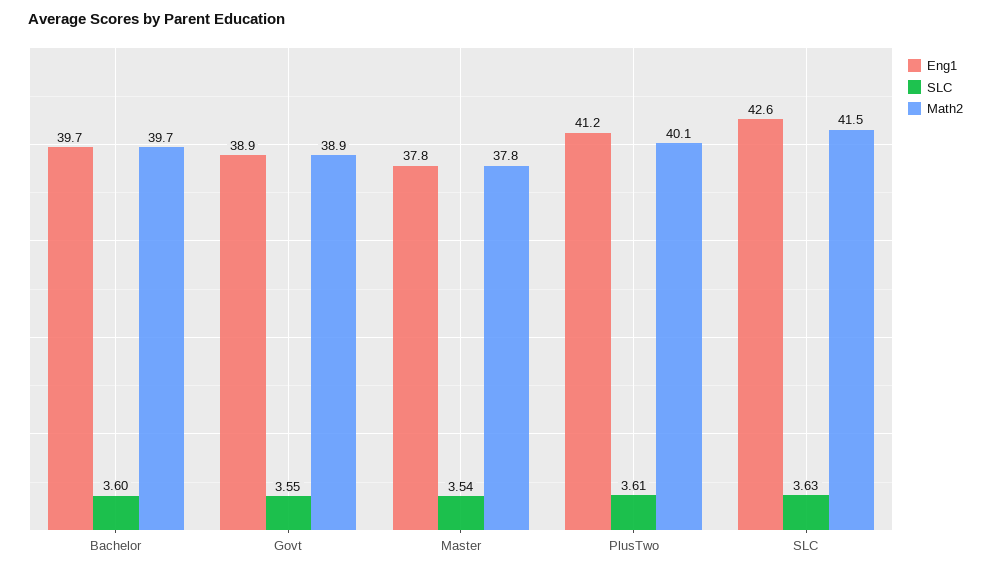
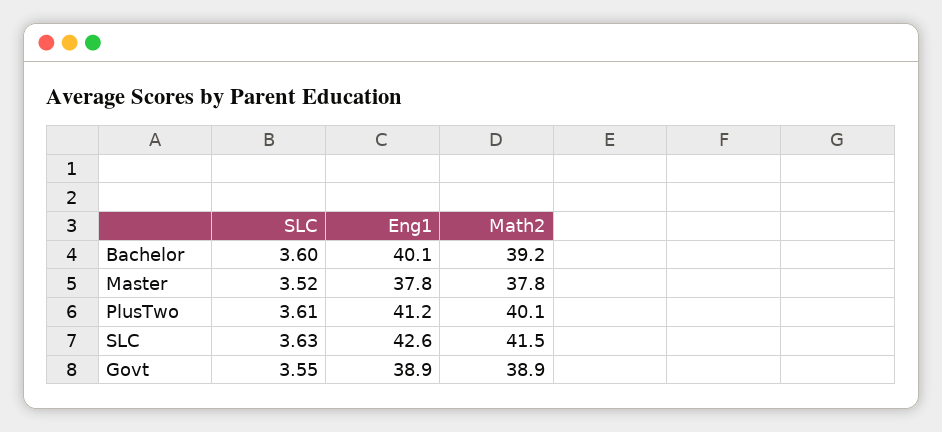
Eng1, Bachelor: 39.7 -> 40.1
Math2, Bachelor: 39.7 -> 39.2
SLC, Master: 3.54 -> 3.52

